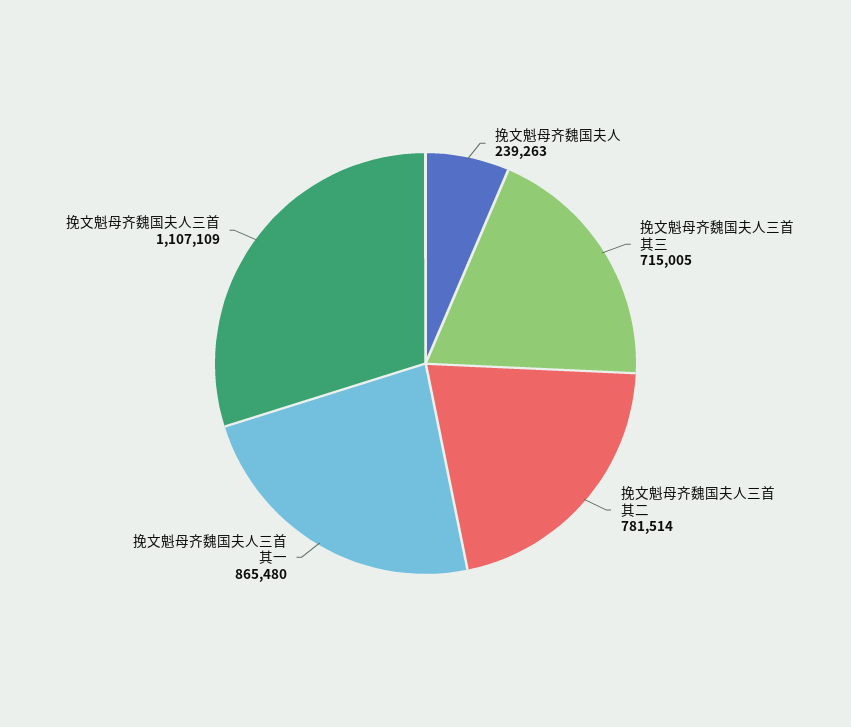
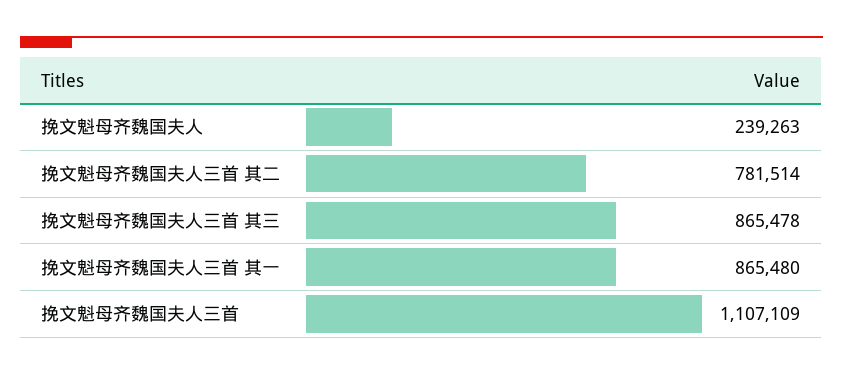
挽文魁母齐魏国夫人三首 其三: 715005 -> 865478

